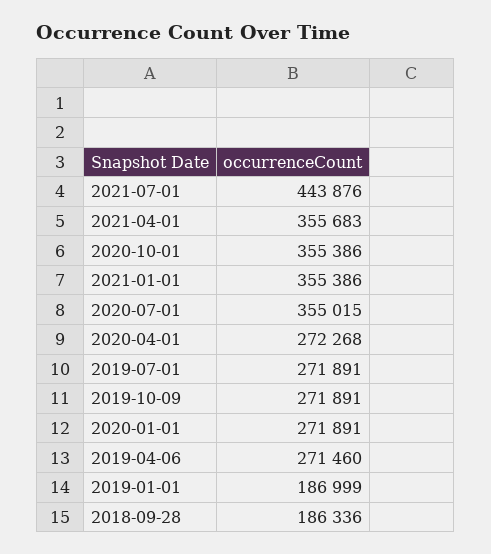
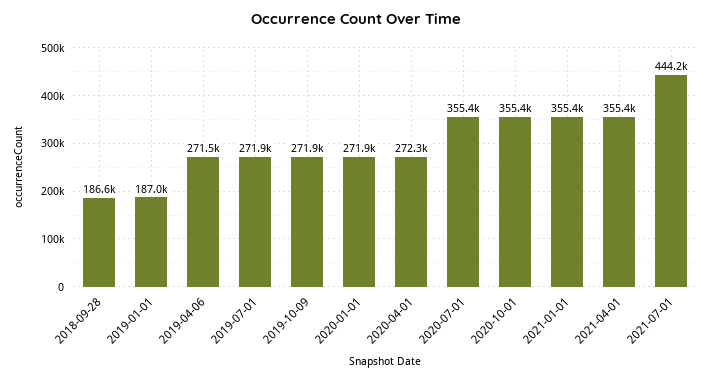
2021-07-01: 443876 -> 444200
2021-04-01: 355683 -> 355400
2020-07-01: 355015 -> 355400
2018-09-28: 186336 -> 186600

